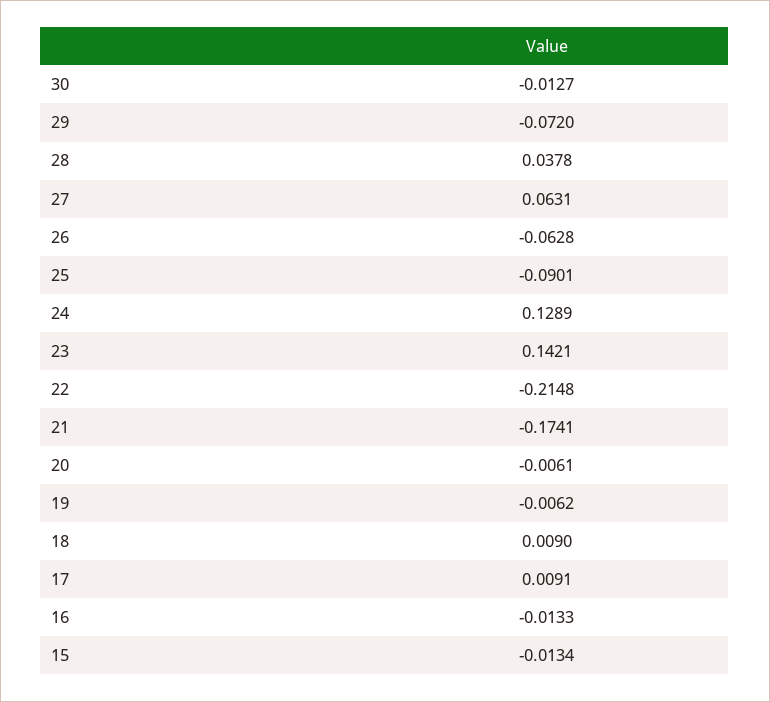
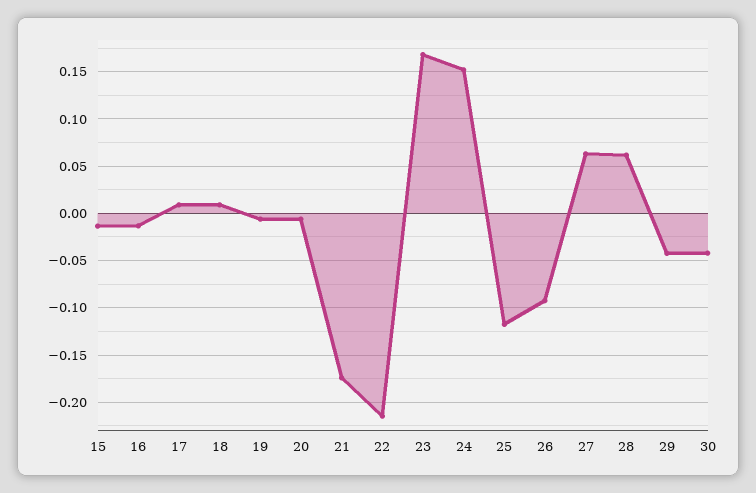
30: -0.0127 -> -0.04
29: -0.072 -> -0.04
28: 0.0378 -> 0.06
26: -0.0628 -> -0.09
25: -0.0901 -> -0.12
24: 0.1289 -> 0.15
23: 0.1421 -> 0.17

